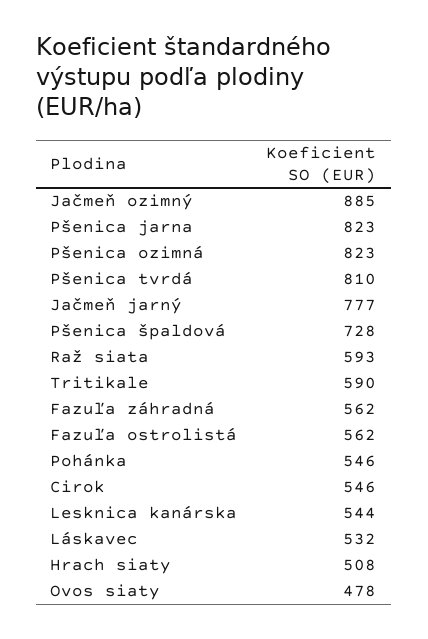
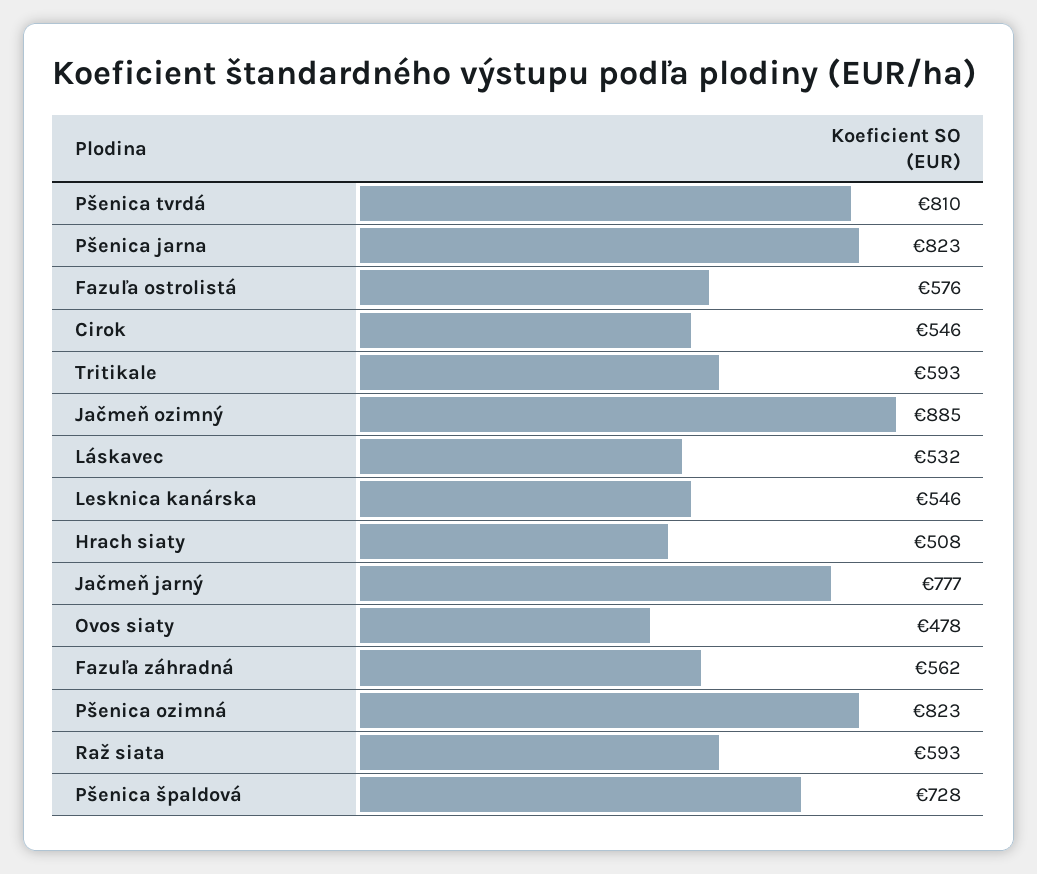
Tritikale: 590 -> 593
Fazuľa ostrolistá: 562 -> 576
Pohánka: 546 -> none
Lesknica kanárska: 544 -> 546

